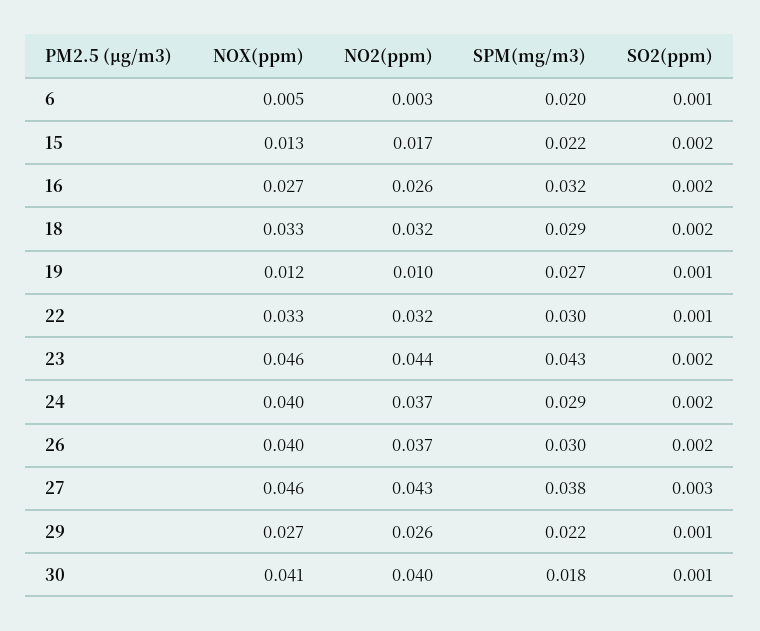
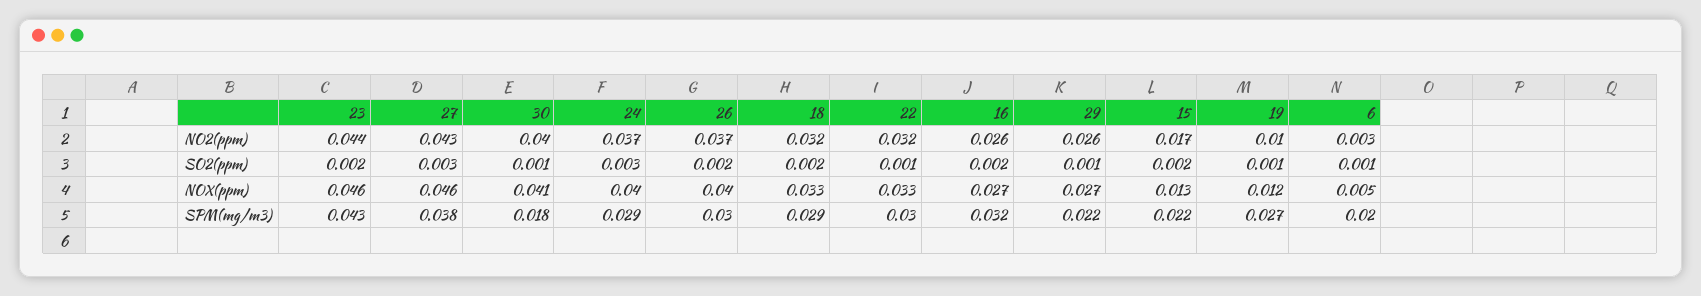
SO2(ppm), 24: 0.002 -> 0.003

